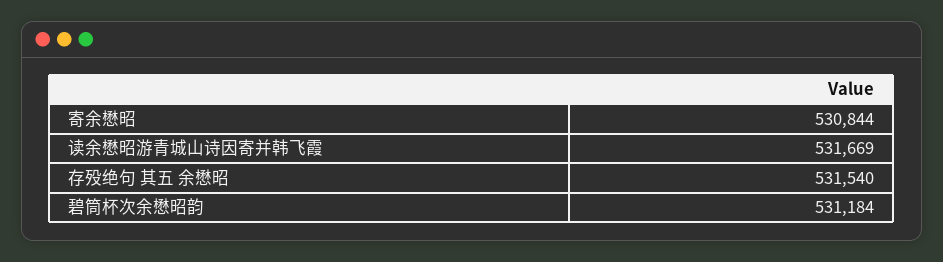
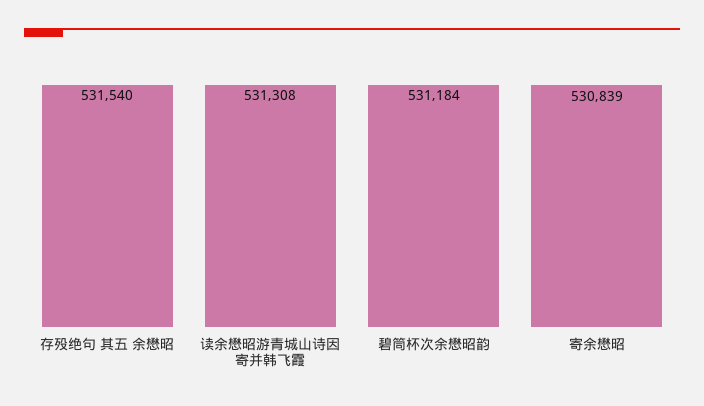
寄余懋昭: 530844 -> 530839
读余懋昭游青城山诗因寄并韩飞霞: 531669 -> 531308

